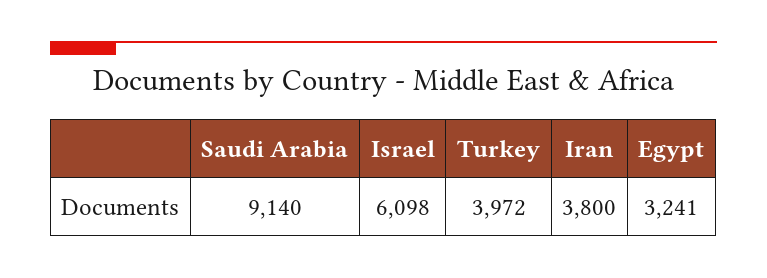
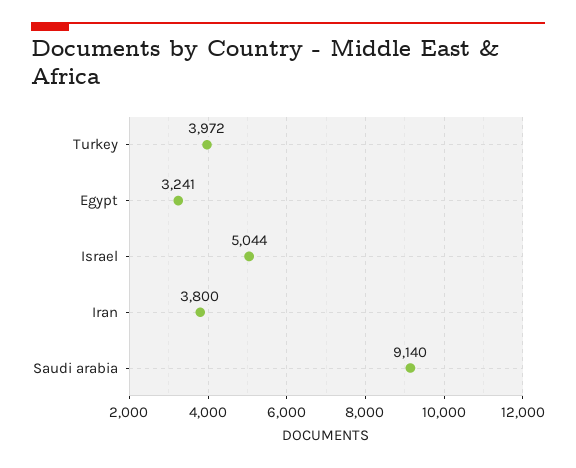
Israel: 6098 -> 5044

